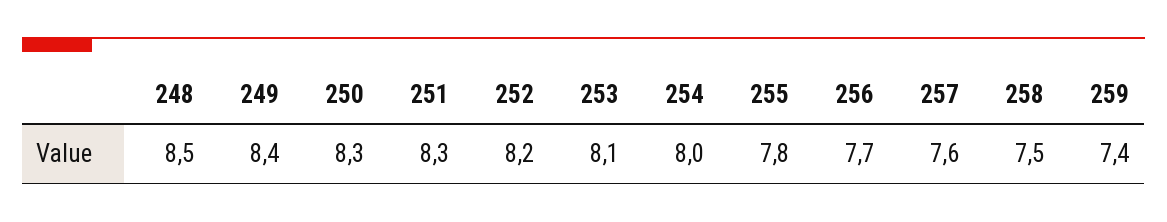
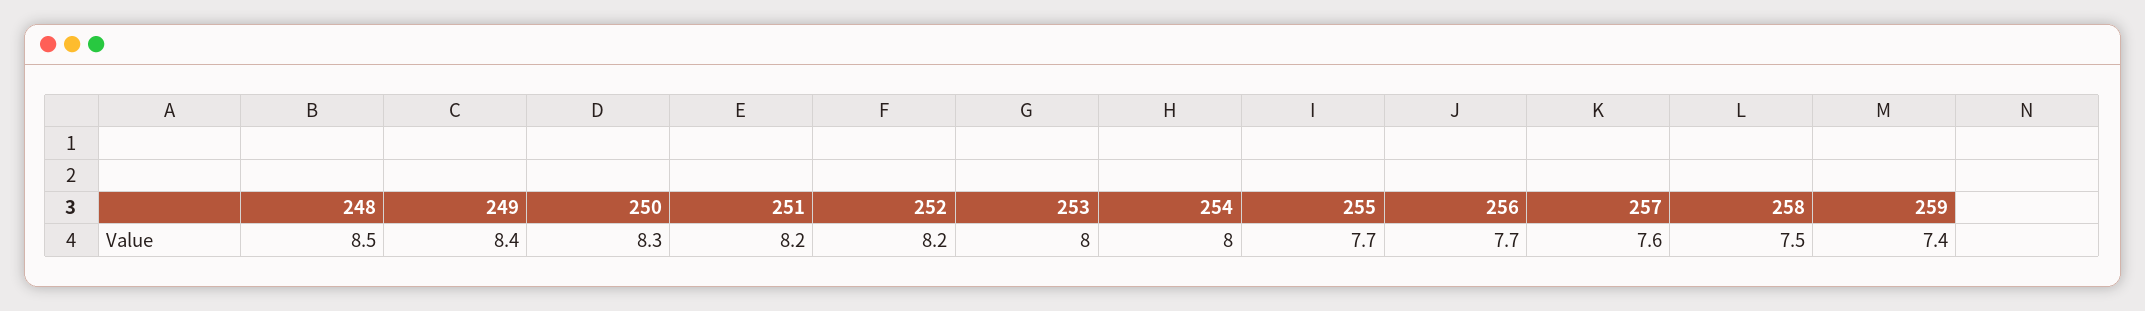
251: 8.3 -> 8.2
253: 8.1 -> 8
255: 7.8 -> 7.7

